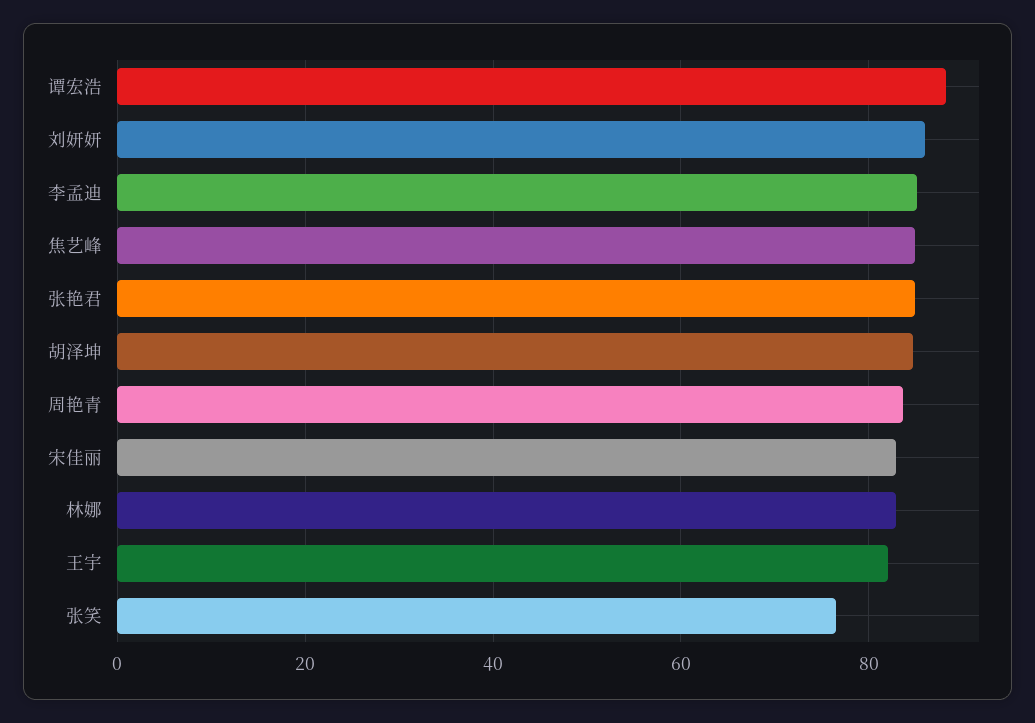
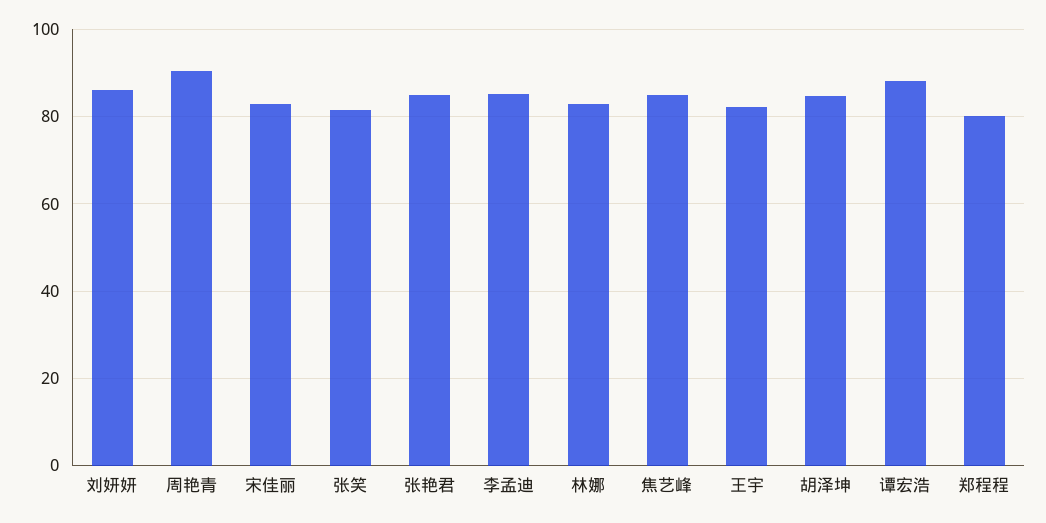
周艳青: 84 -> 90
张笑: 76 -> 82
郑程程: none -> 80

